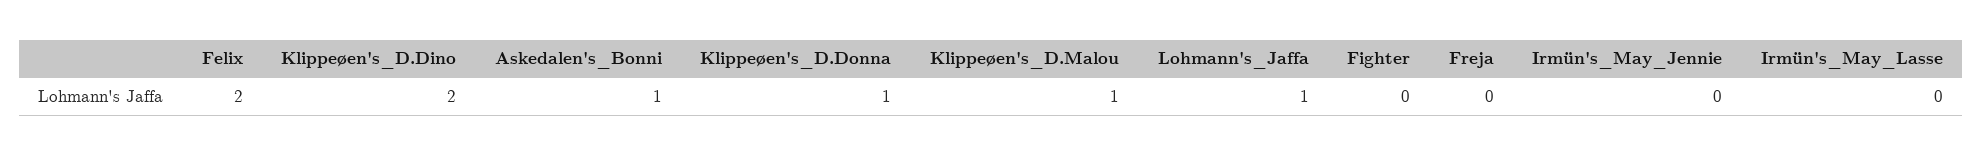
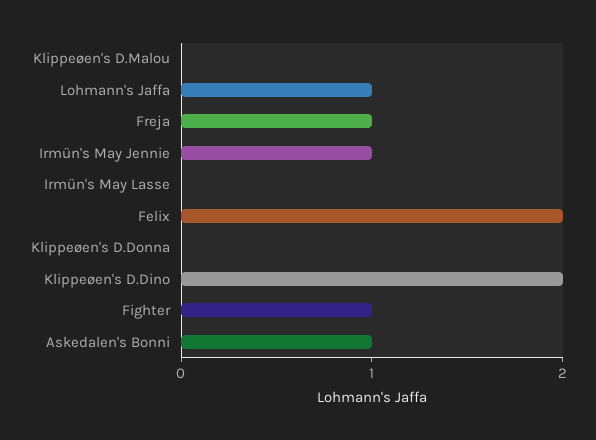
Klippeøen's_D.Donna: 1 -> 0
Klippeøen's_D.Malou: 1 -> 0
Fighter: 0 -> 1
Freja: 0 -> 1
Irmün's_May_Jennie: 0 -> 1

